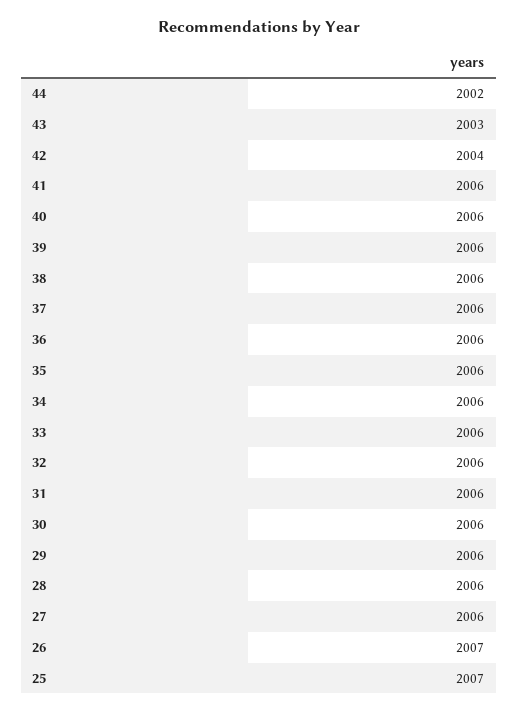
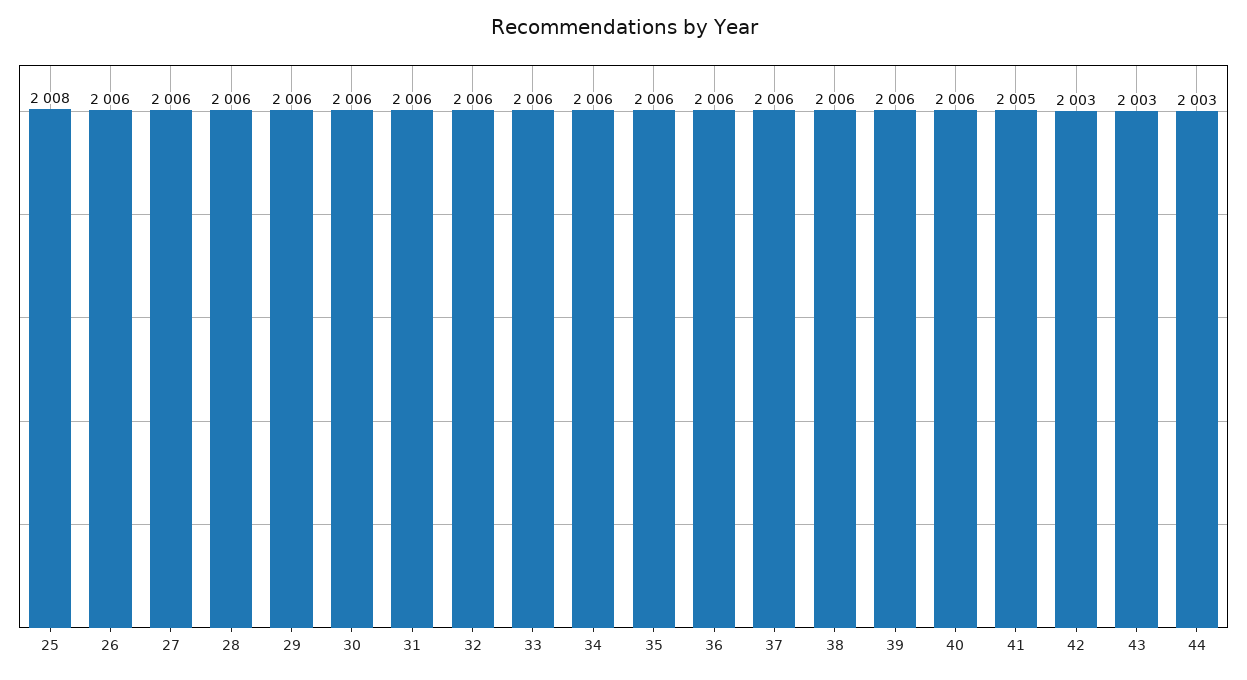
44: 2002 -> 2003
42: 2004 -> 2003
41: 2006 -> 2005
26: 2007 -> 2006
25: 2007 -> 2008

